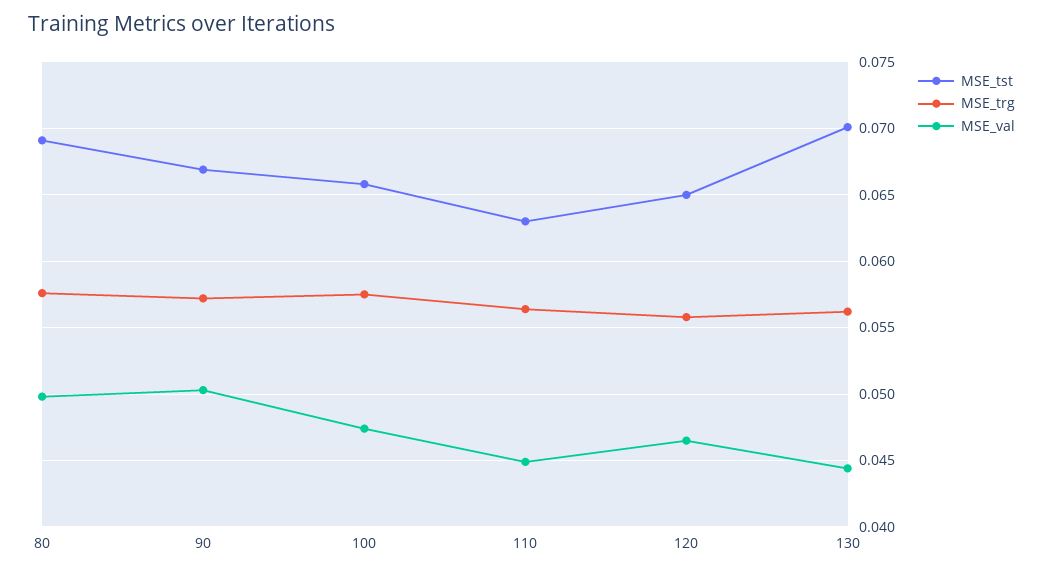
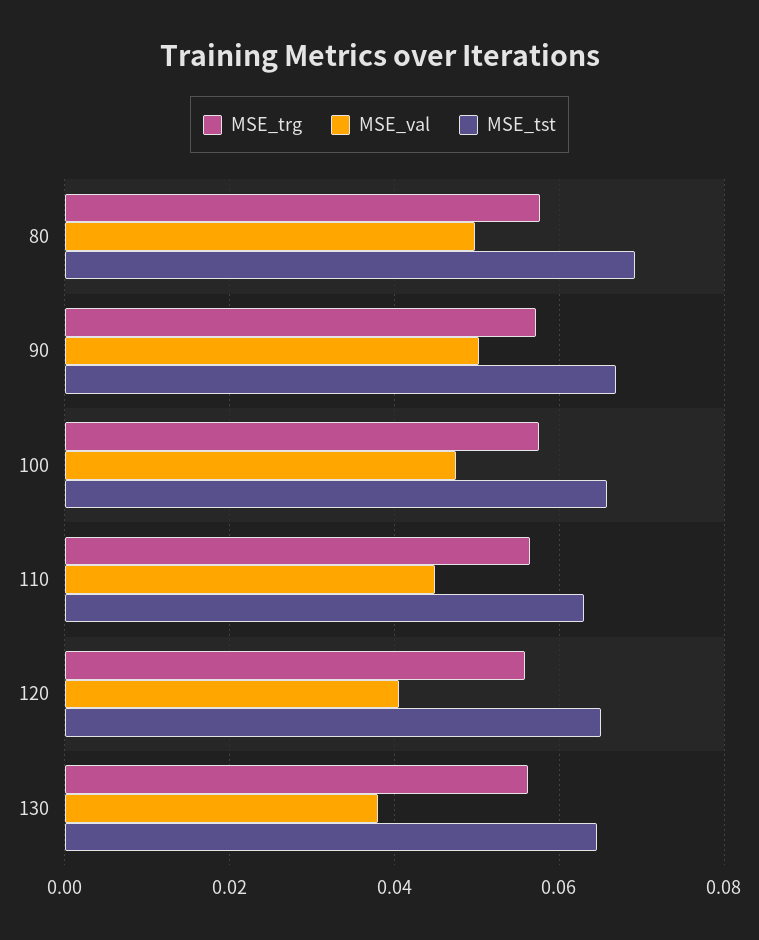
MSE_val, 120: 0.0465 -> 0.04
MSE_tst, 130: 0.07 -> 0.064
MSE_val, 130: 0.0445 -> 0.038

